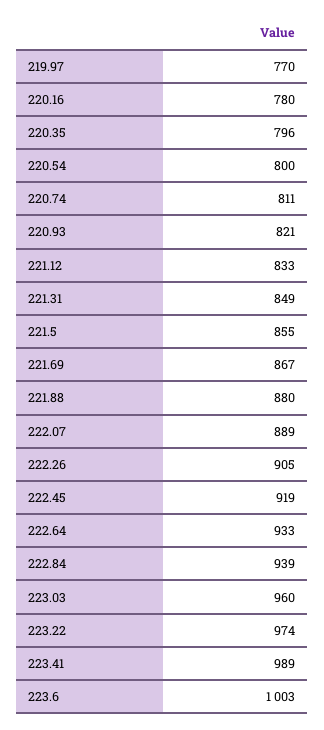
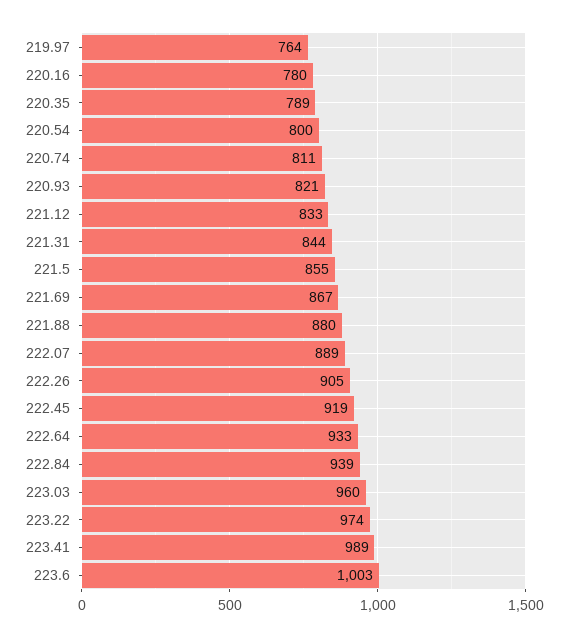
219.97: 770 -> 764
220.35: 796 -> 789
221.31: 849 -> 844

